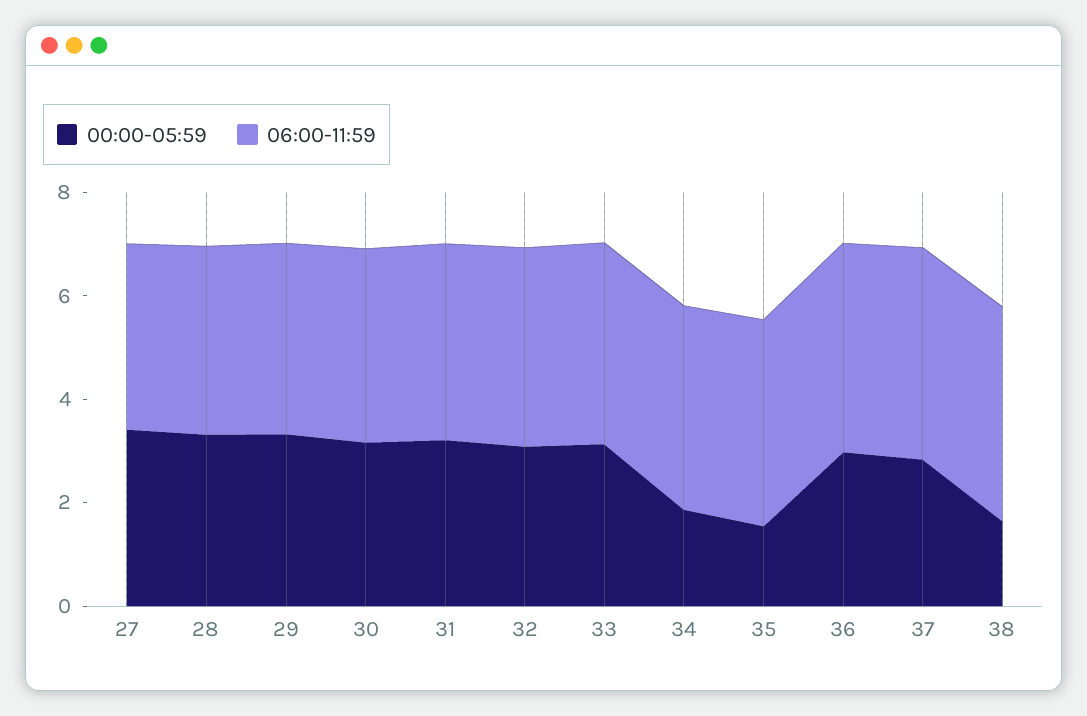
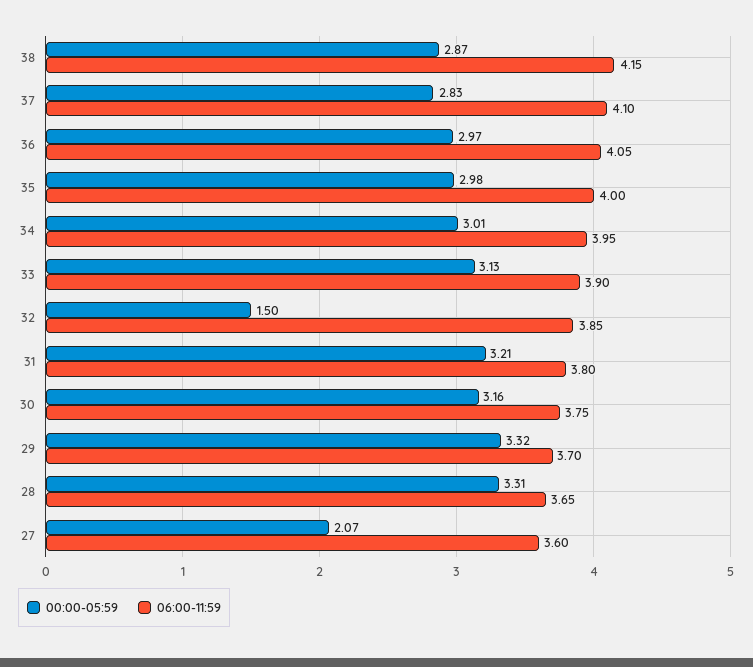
00:00-05:59, 27: 3.5 -> 2.07
00:00-05:59, 32: 3 -> 1.5
00:00-05:59, 34: 2 -> 3.01
00:00-05:59, 35: 1.5 -> 2.98
00:00-05:59, 38: 1.5 -> 2.87

